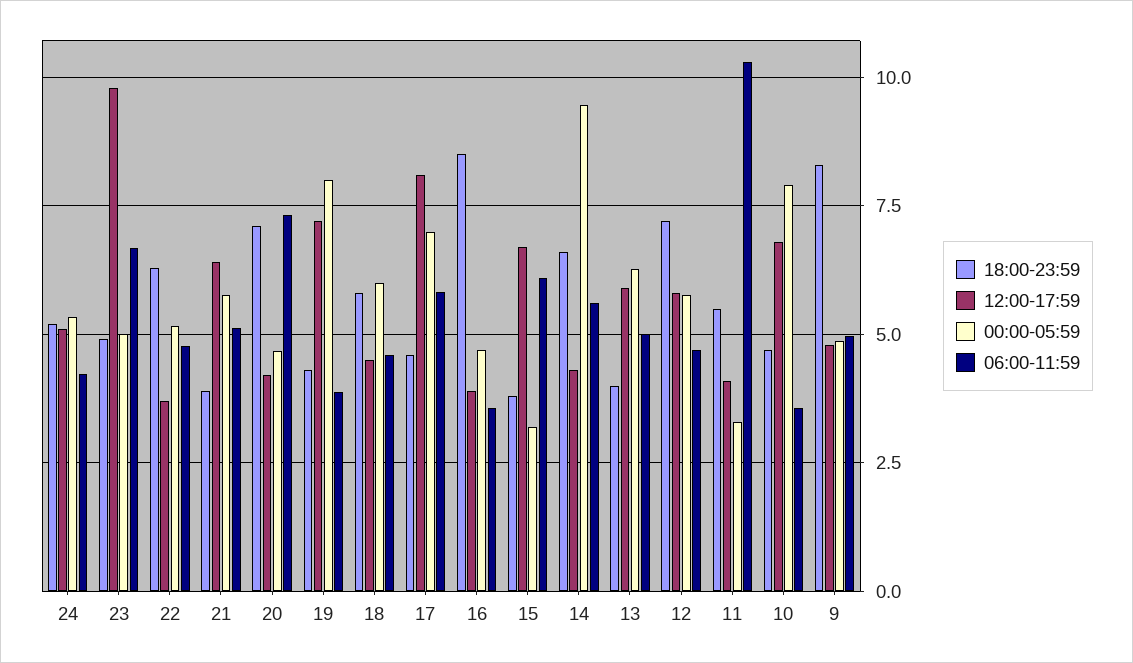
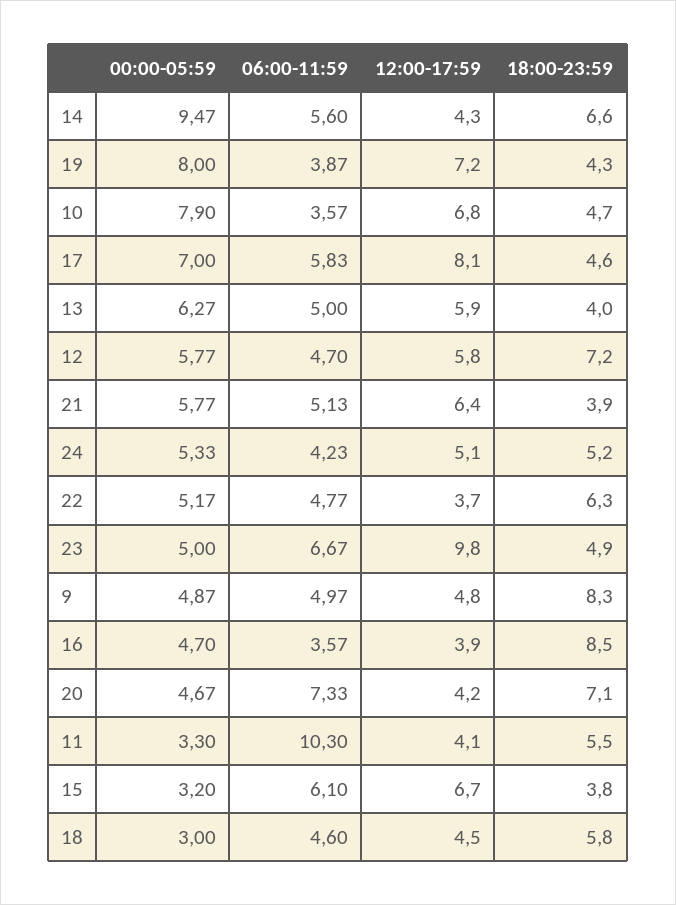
00:00-05:59, 18: 6 -> 3

